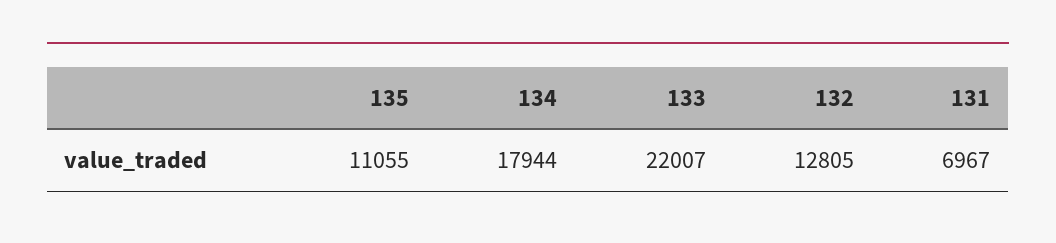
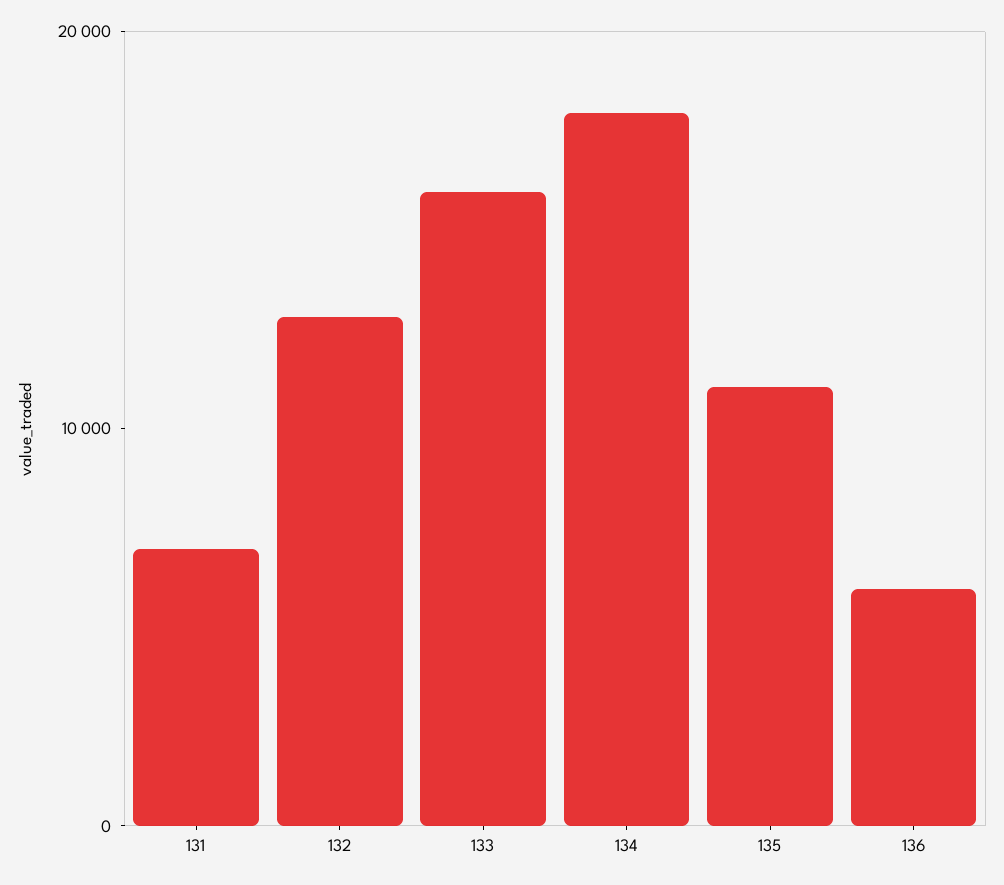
133: 22007 -> 16000
136: none -> 6000

